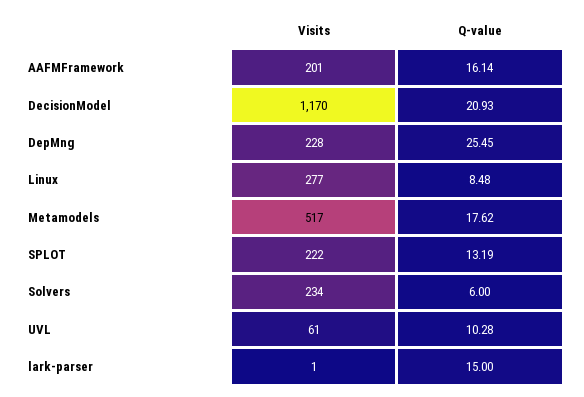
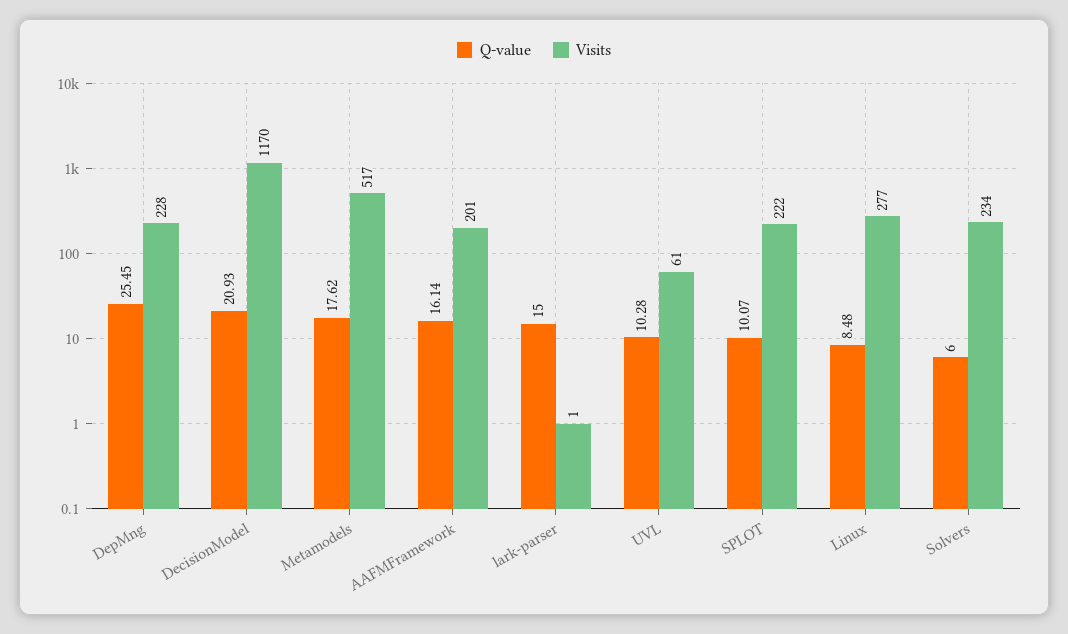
Q-value, SPLOT: 13.19 -> 10.07

